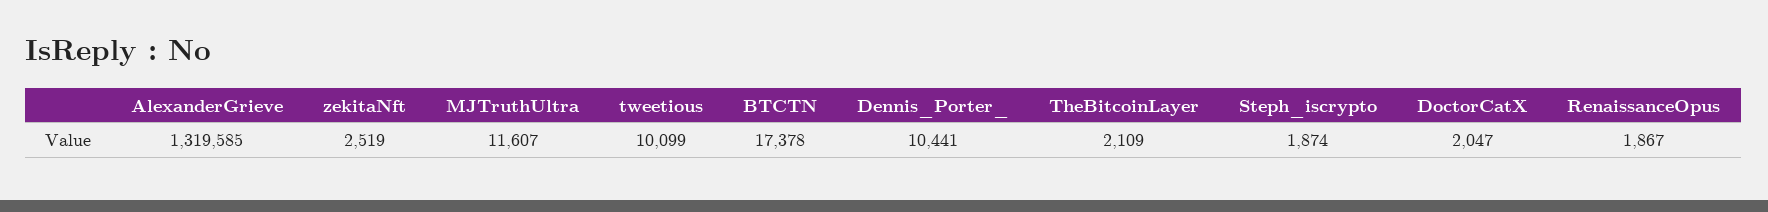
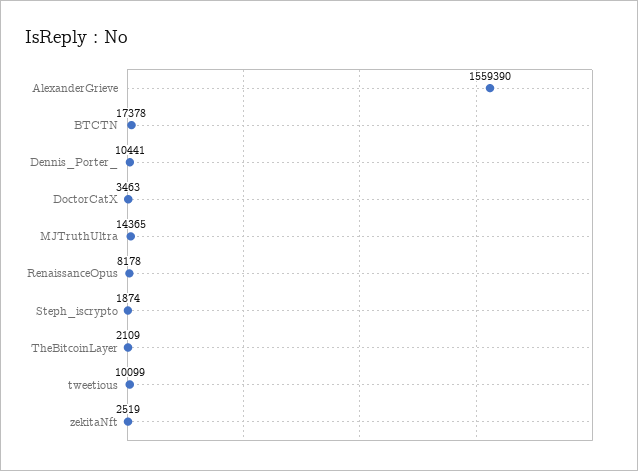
AlexanderGrieve: 1319585 -> 1559390
MJTruthUltra: 11607 -> 14365
DoctorCatX: 2047 -> 3463
RenaissanceOpus: 1867 -> 8178

